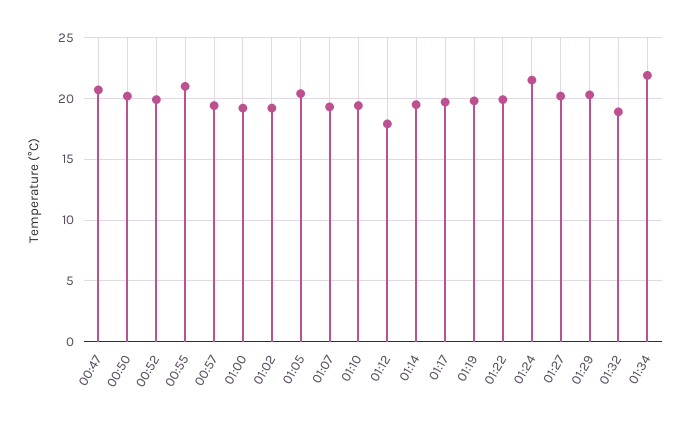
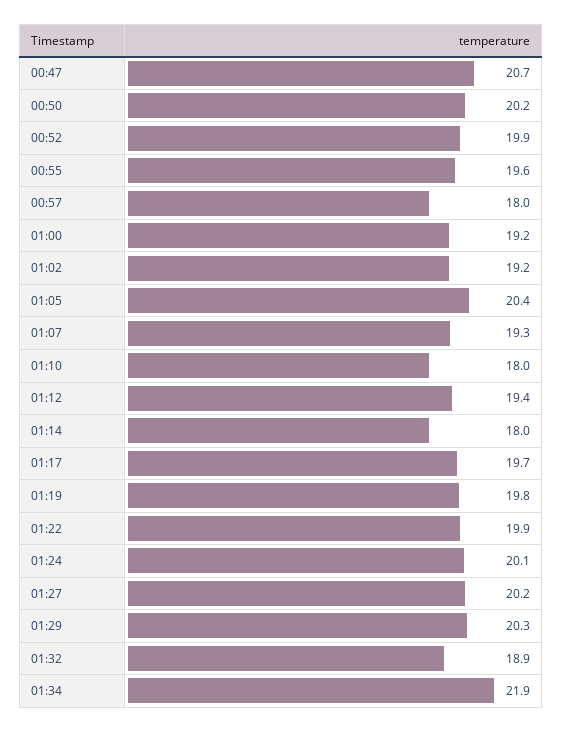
00:55: 21 -> 19.6
00:57: 19.5 -> 18
01:10: 19.5 -> 18
01:12: 18 -> 19.4
01:14: 19.5 -> 18
01:24: 21.5 -> 20.1

